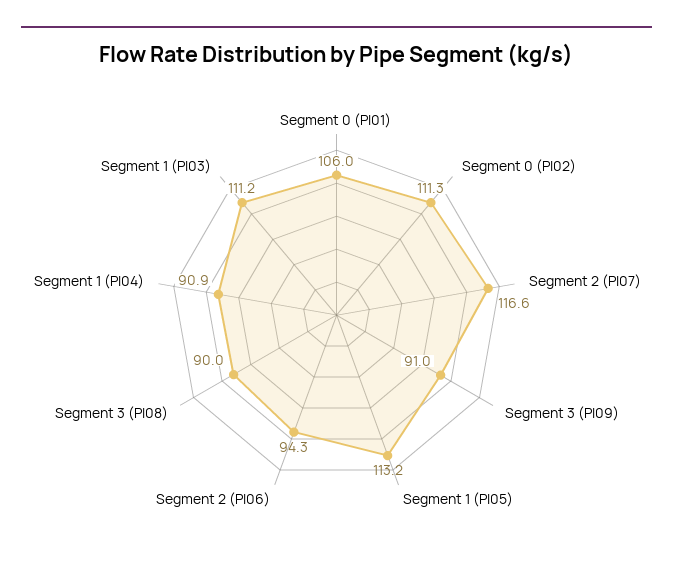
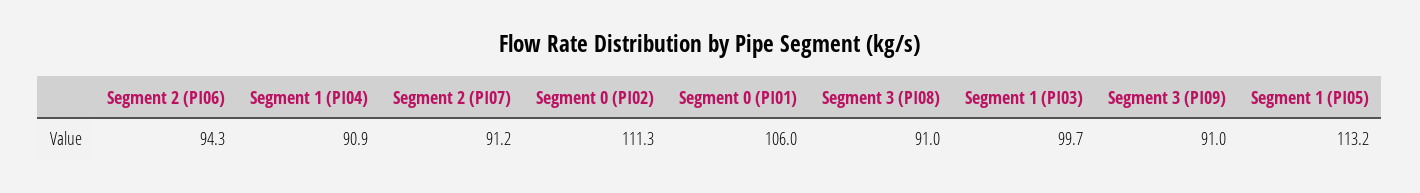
Segment 2 (PI07): 116.6 -> 91.2
Segment 3 (PI08): 90 -> 91
Segment 1 (PI03): 111.2 -> 99.7

